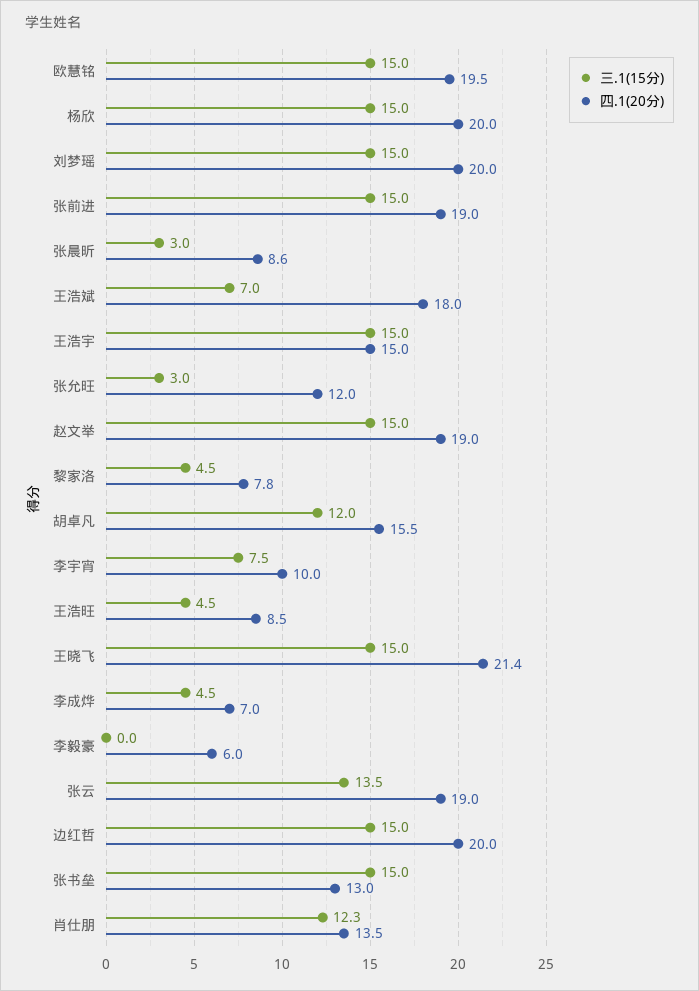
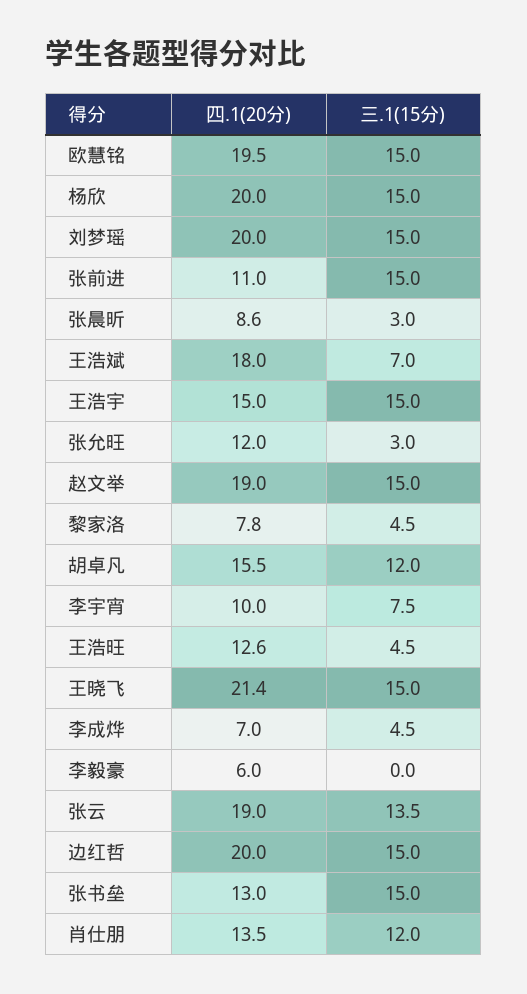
四.1(20分), 张前进: 19 -> 11
四.1(20分), 王浩旺: 8.5 -> 12.6
三.1(15分), 肖仕朋: 12.3 -> 12

